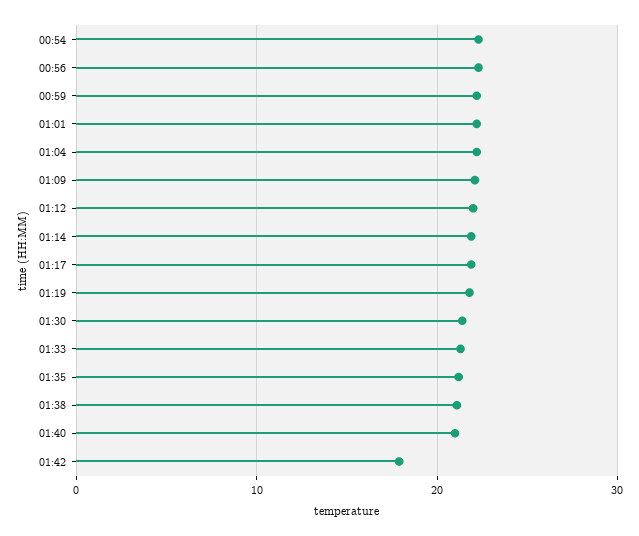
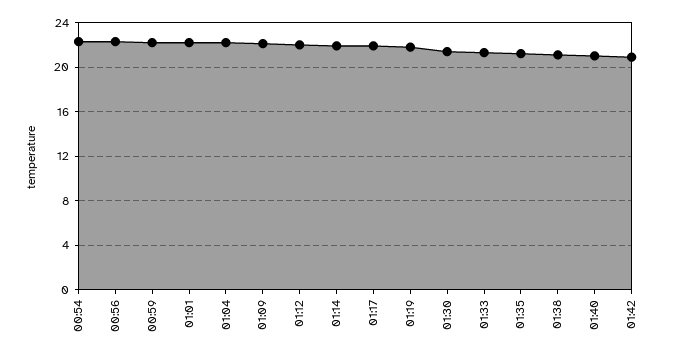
01:42: 18 -> 21

